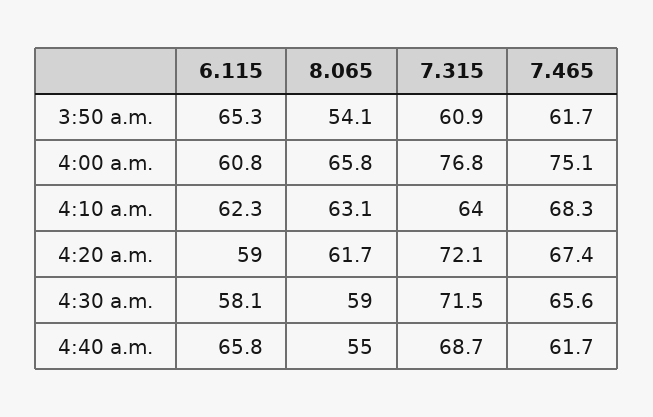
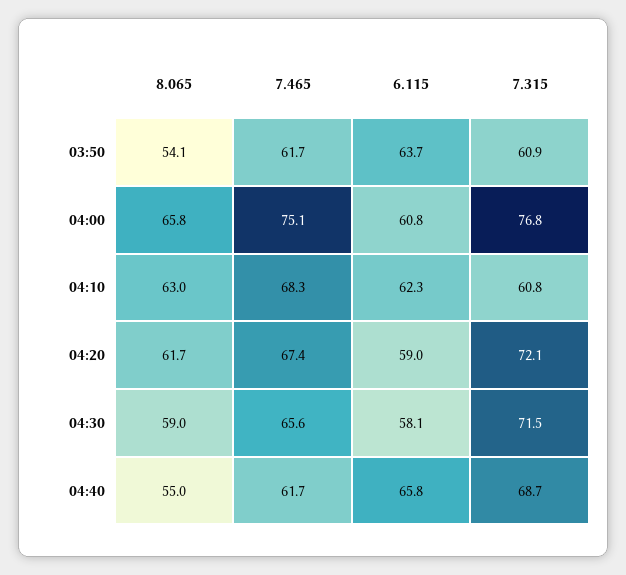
6.115, 3:50 a.m.: 65.3 -> 63.7
8.065, 4:10 a.m.: 63.1 -> 63
7.315, 4:10 a.m.: 64 -> 60.8

